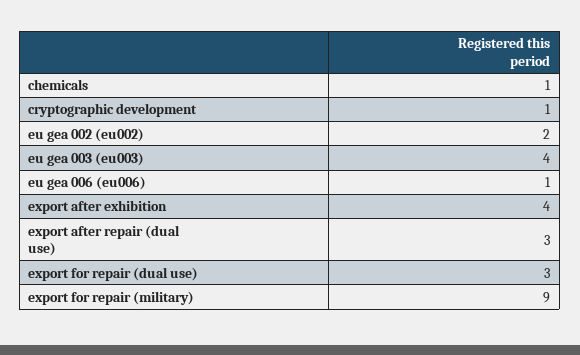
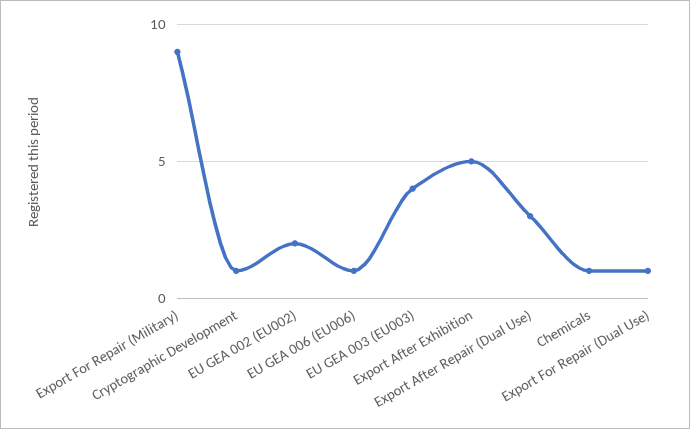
export after exhibition: 4 -> 5
export for repair (dual use): 3 -> 1

